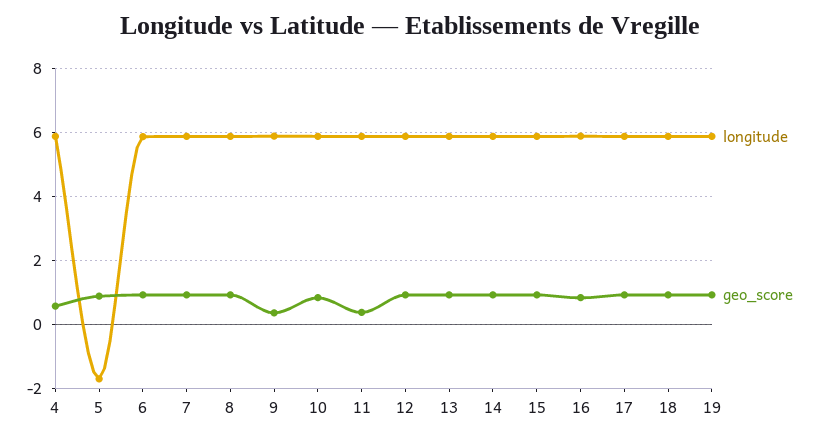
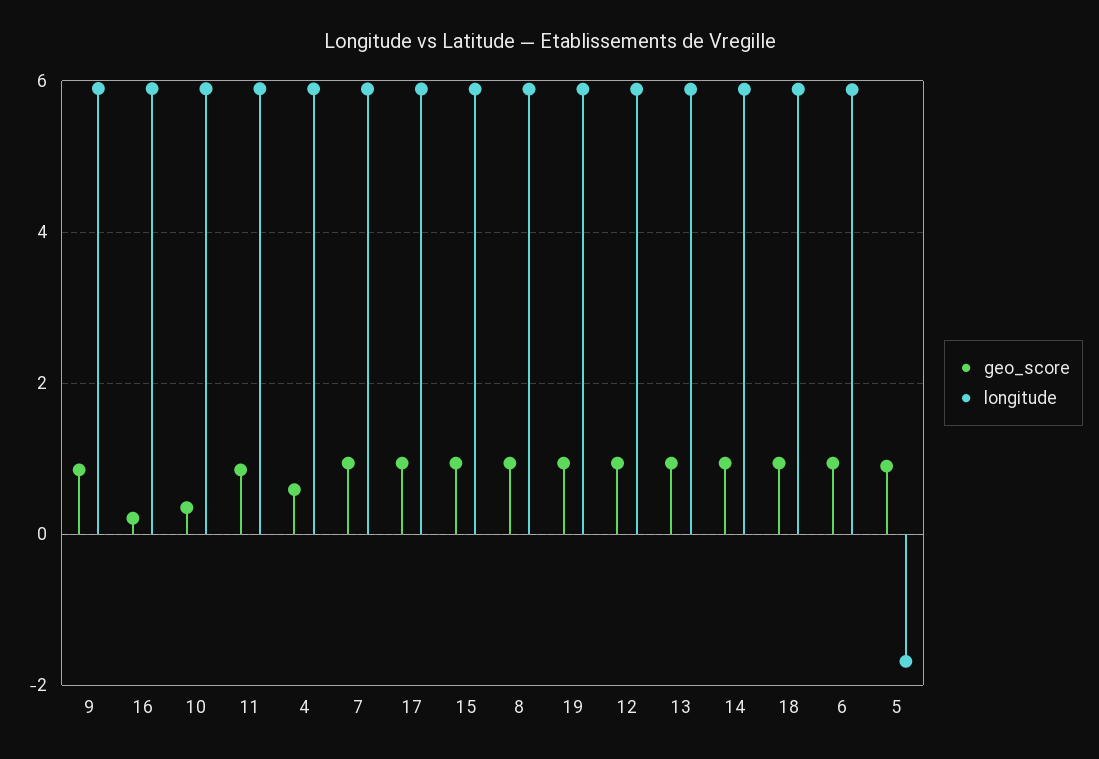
geo_score, 9: 0.4 -> 0.8
geo_score, 10: 0.8 -> 0.4
geo_score, 11: 0.4 -> 0.8
geo_score, 16: 0.8 -> 0.2

